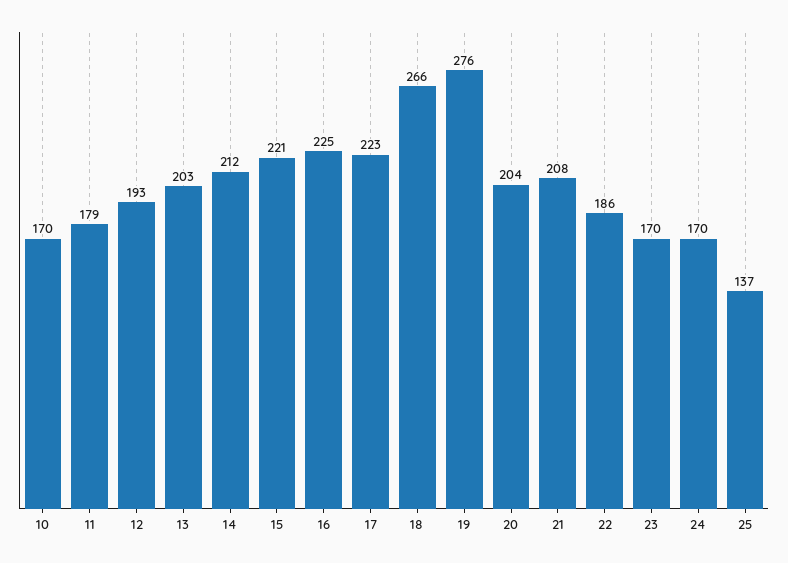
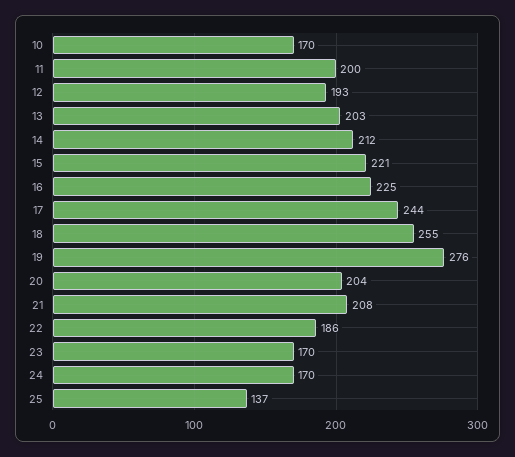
11: 179 -> 200
17: 223 -> 244
18: 266 -> 255

